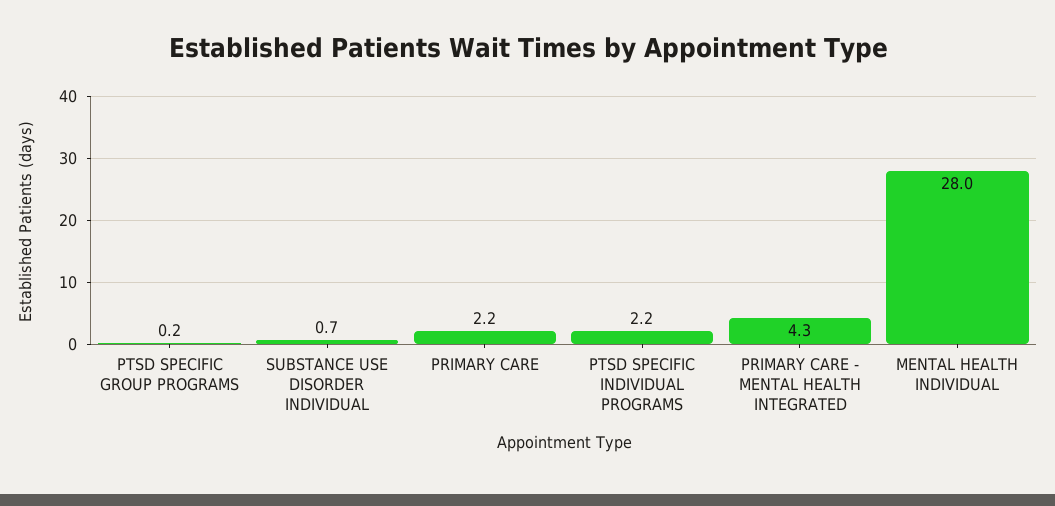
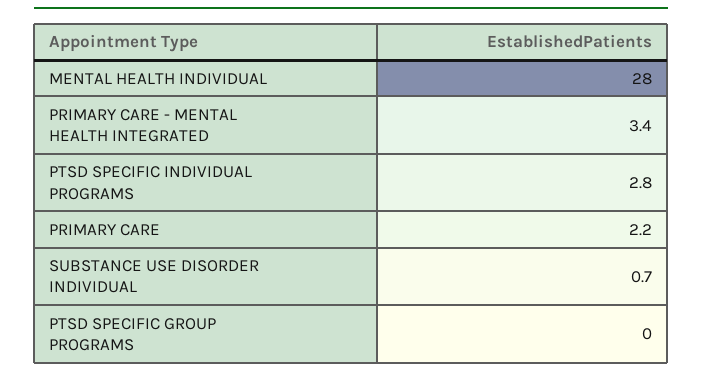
PTSD SPECIFIC GROUP PROGRAMS: 0.2 -> 0
PTSD SPECIFIC INDIVIDUAL PROGRAMS: 2.2 -> 2.8
PRIMARY CARE - MENTAL HEALTH INTEGRATED: 4.3 -> 3.4

